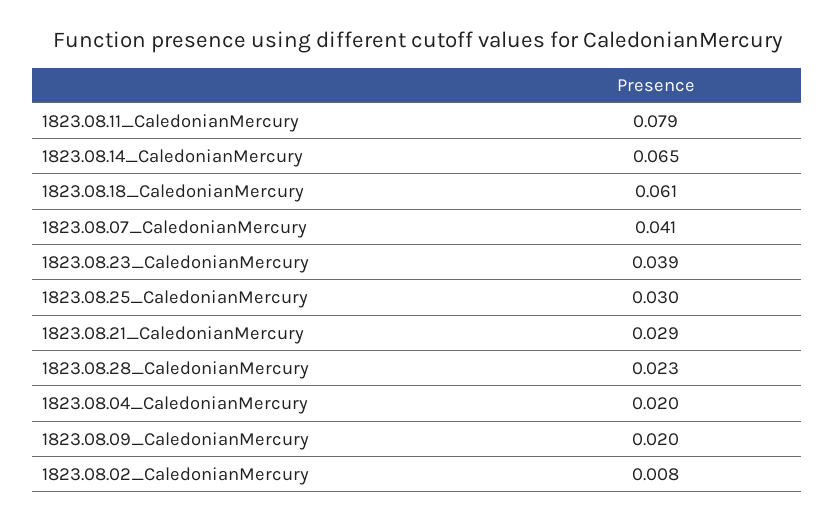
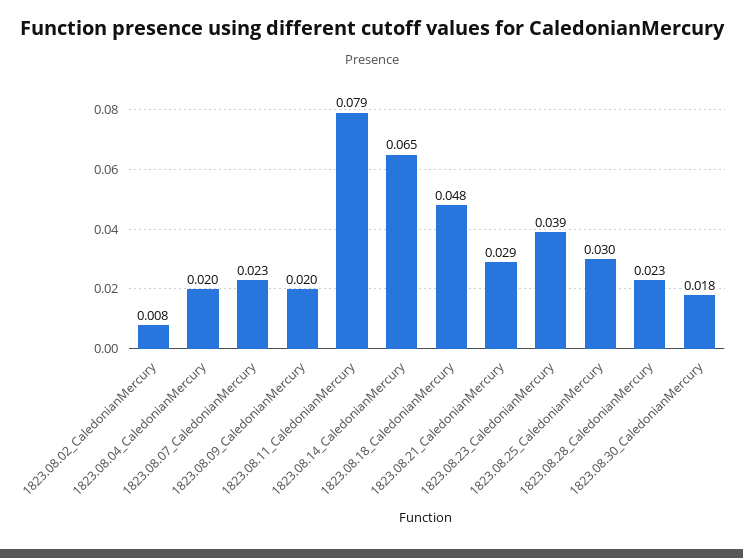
1823.08.18_CaledonianMercury: 0.061 -> 0.048
1823.08.07_CaledonianMercury: 0.041 -> 0.023
1823.08.30_CaledonianMercury: none -> 0.018

